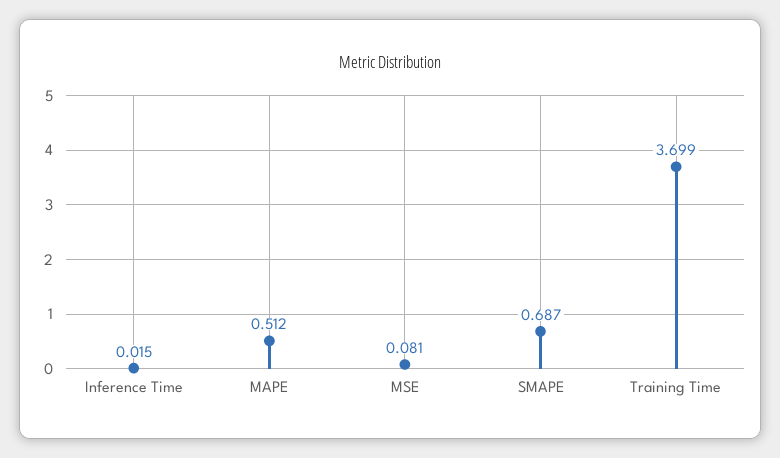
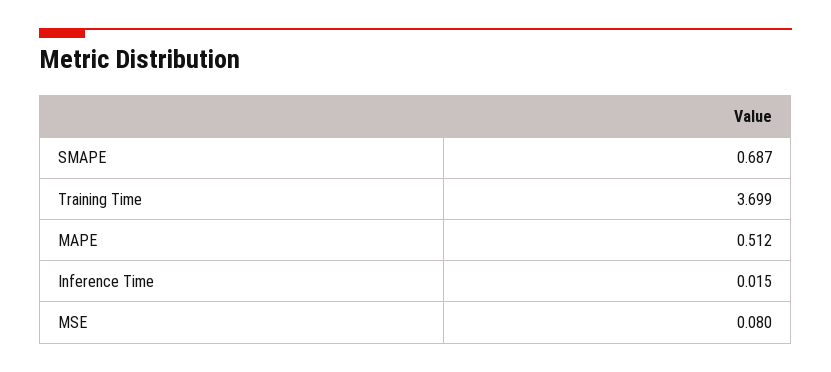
MSE: 0.081 -> 0.08

